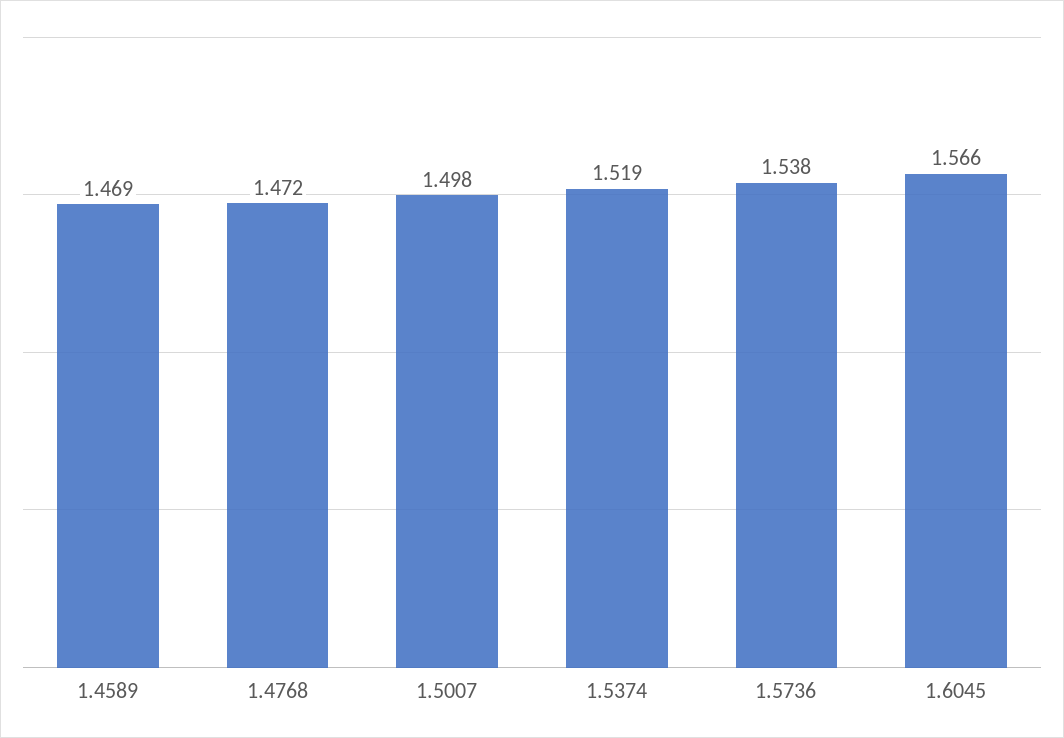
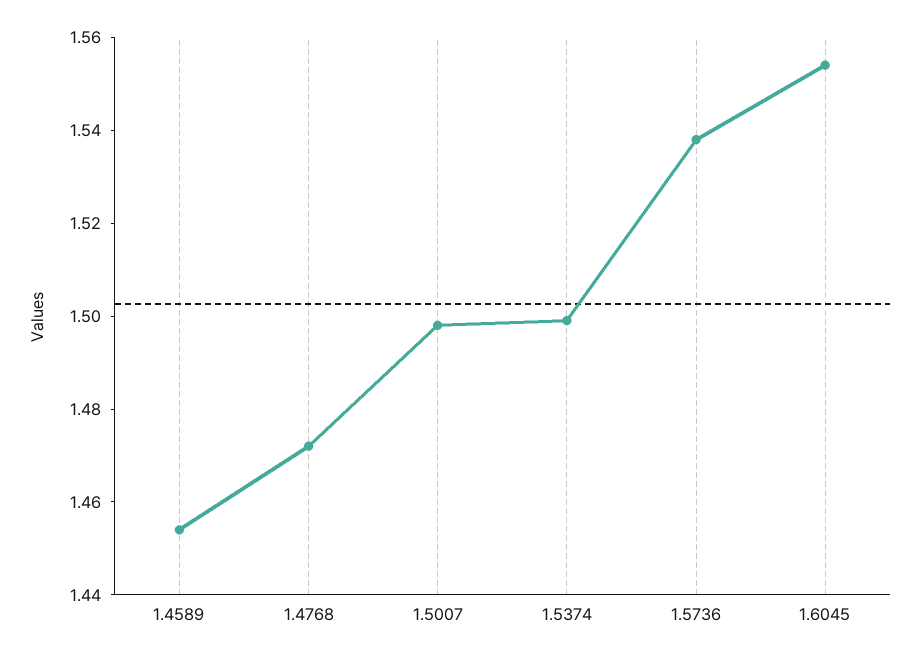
1.4589: 1.469 -> 1.455
1.5374: 1.519 -> 1.5
1.6045: 1.566 -> 1.555

